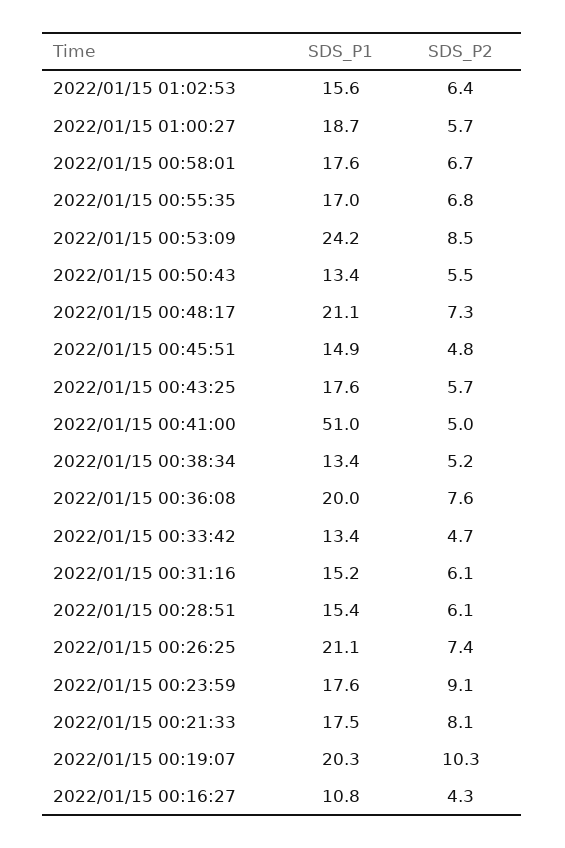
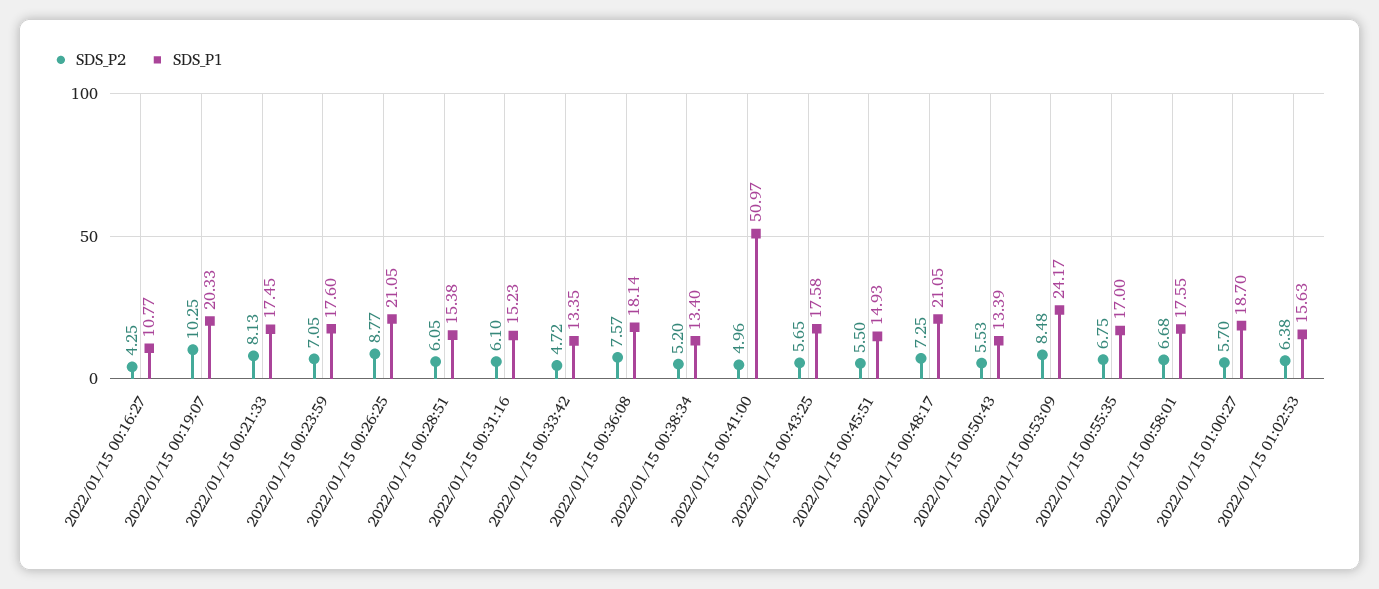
SDS_P2, 2022/01/15 00:45:51: 4.8 -> 5.5
SDS_P1, 2022/01/15 00:36:08: 20 -> 18.14
SDS_P2, 2022/01/15 00:26:25: 7.4 -> 8.77
SDS_P2, 2022/01/15 00:23:59: 9.1 -> 7.05

